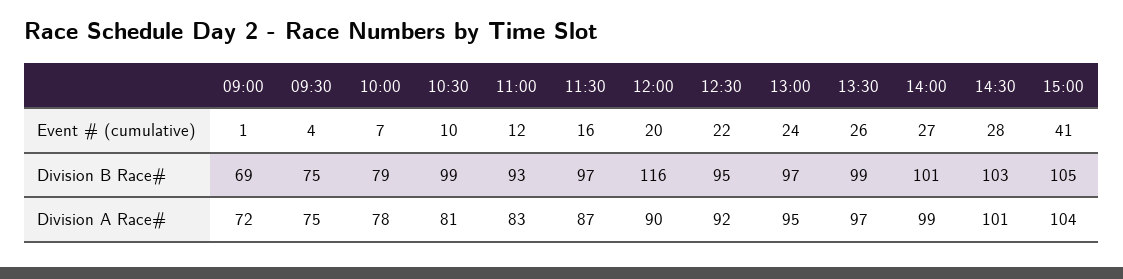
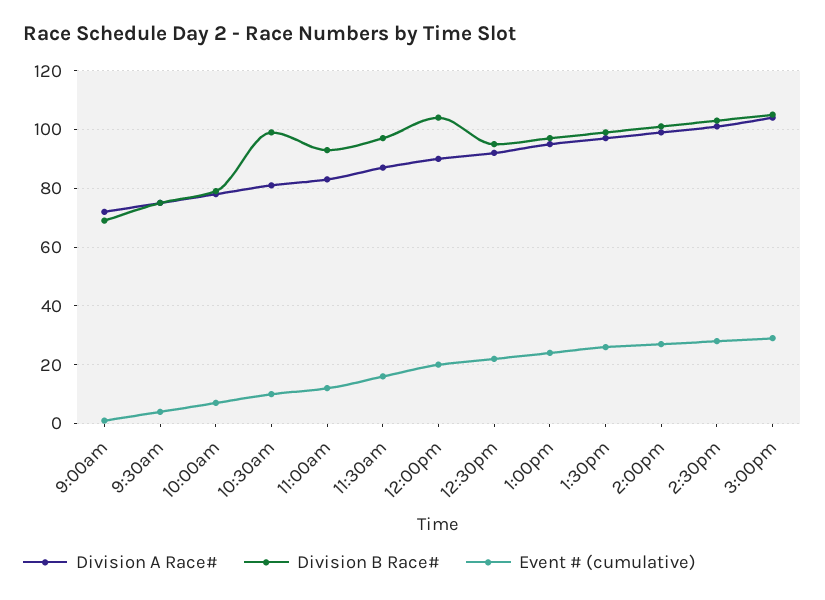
Event # (cumulative), 15:00: 41 -> 30
Division B Race#, 12:00: 116 -> 105

